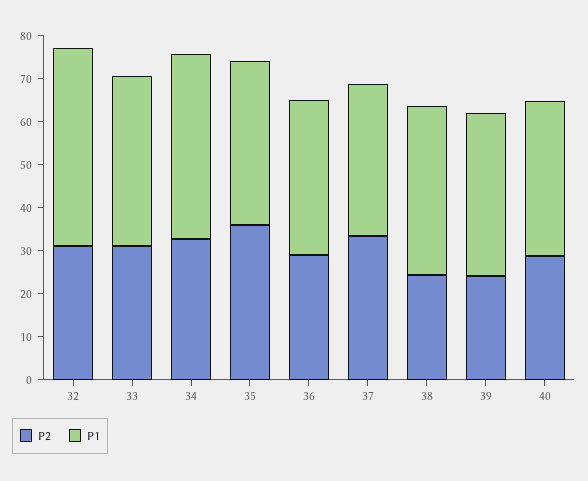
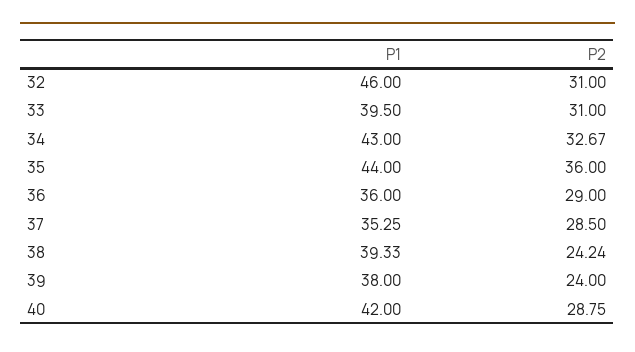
P1, 35: 38 -> 44
P2, 37: 34 -> 28.5
P1, 40: 36 -> 42

